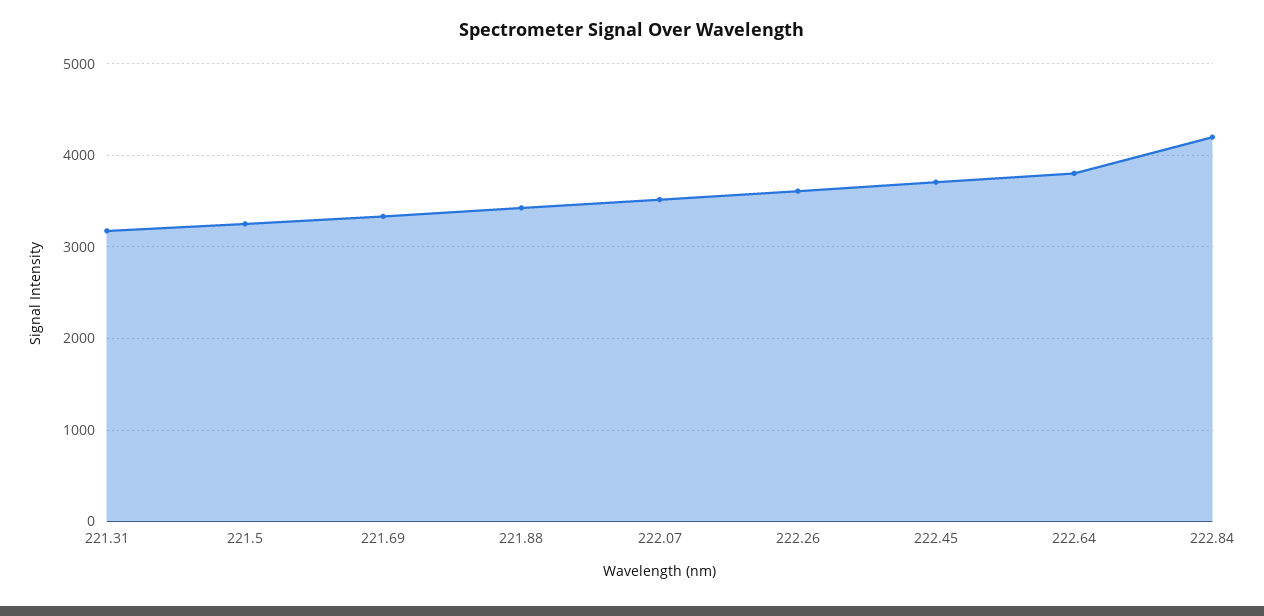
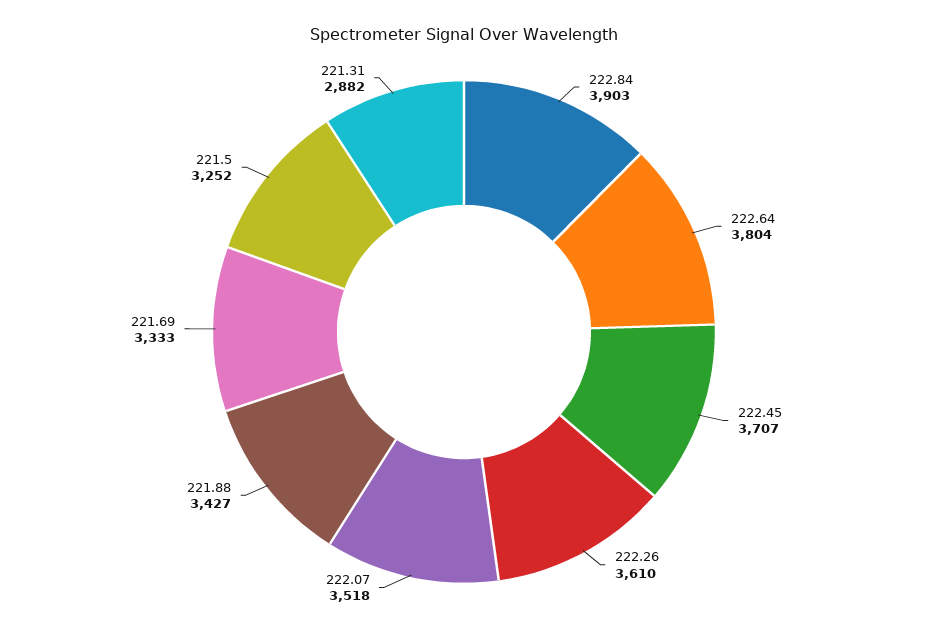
221.31: 3200 -> 2882
222.84: 4200 -> 3903

